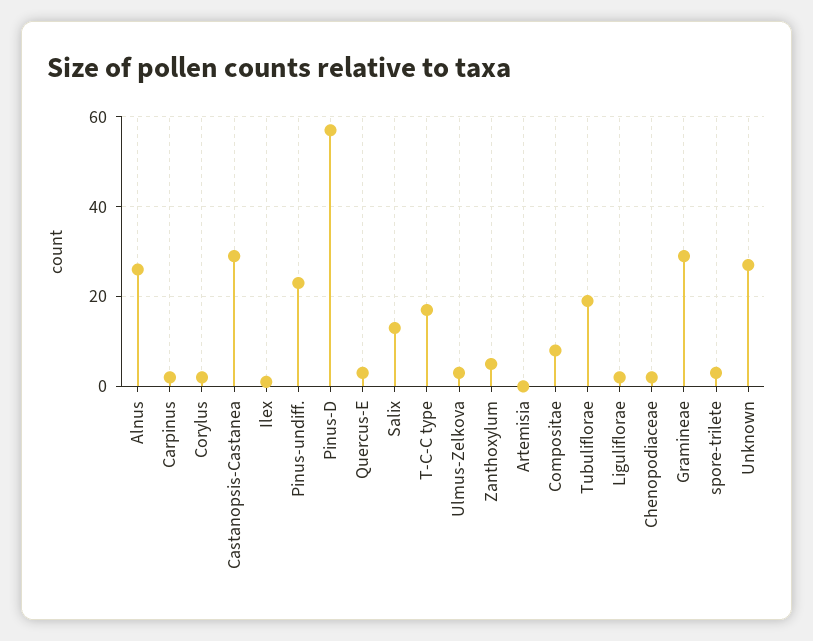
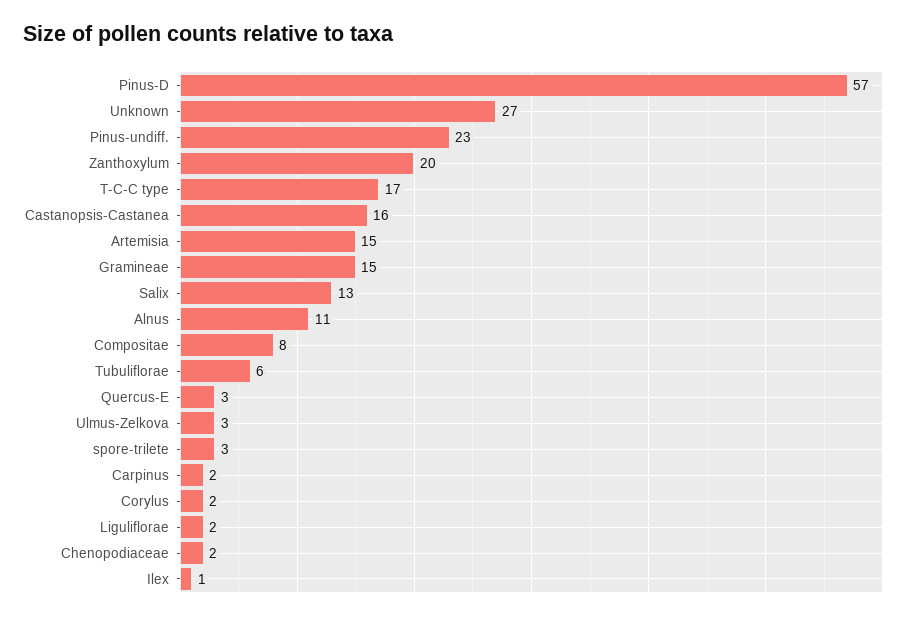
Alnus: 25 -> 11
Castanopsis-Castanea: 30 -> 16
Zanthoxylum: 5 -> 20
Artemisia: 0 -> 15
Tubuliflorae: 20 -> 6
Gramineae: 30 -> 15

